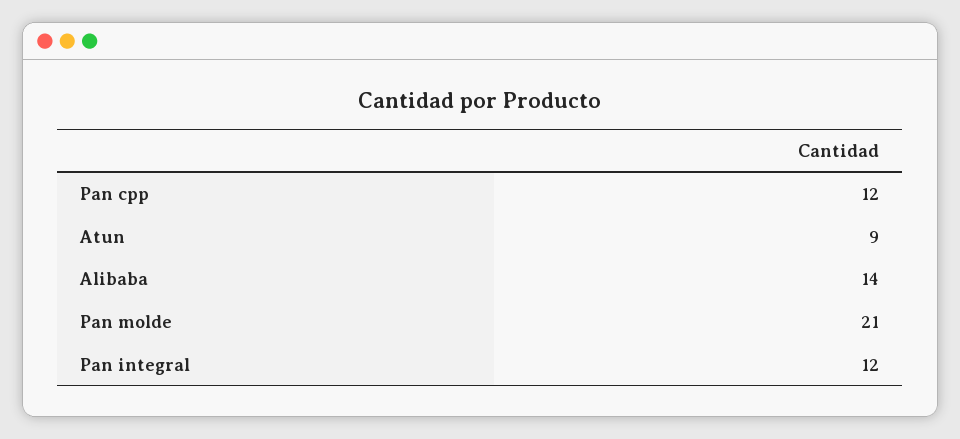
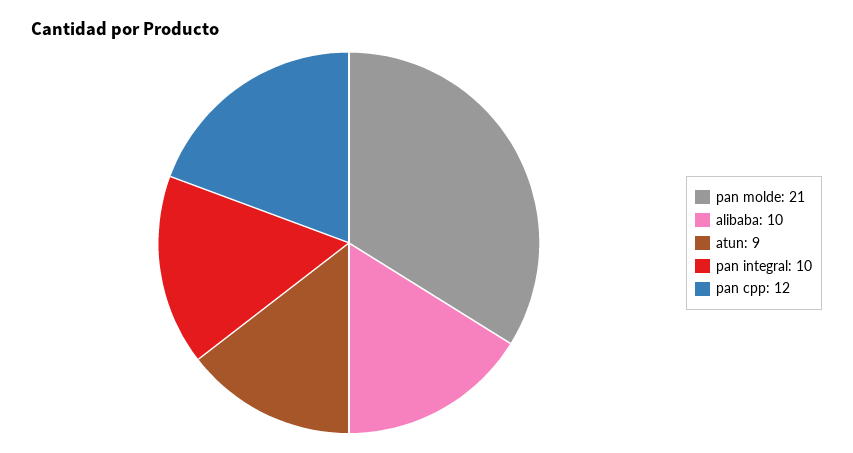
Alibaba: 14 -> 10
Pan integral: 12 -> 10

